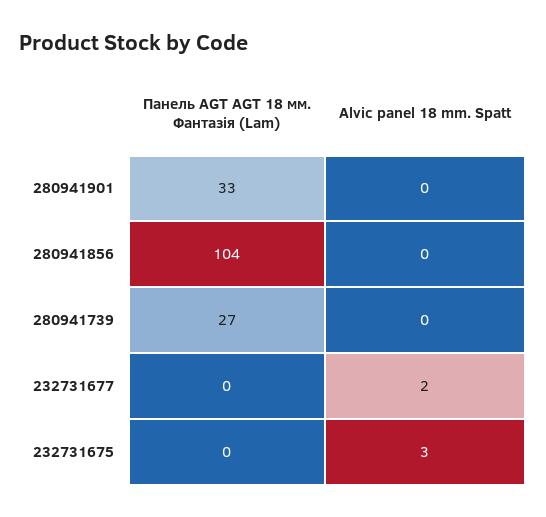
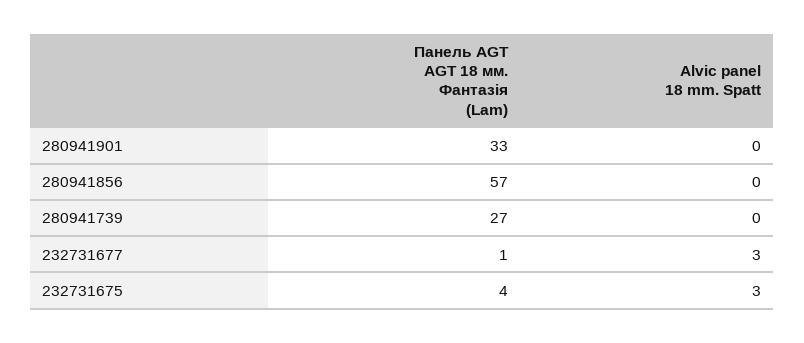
Панель AGT AGT 18 мм. Фантазія (Lam), 280941856: 104 -> 57
Панель AGT AGT 18 мм. Фантазія (Lam), 232731677: 0 -> 1
Alvic panel 18 mm. Spatt, 232731677: 2 -> 3
Панель AGT AGT 18 мм. Фантазія (Lam), 232731675: 0 -> 4

